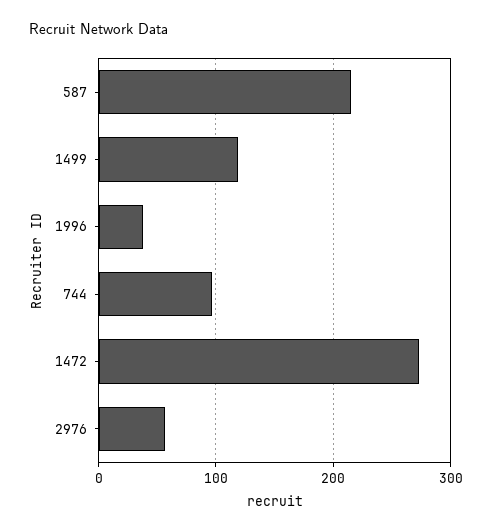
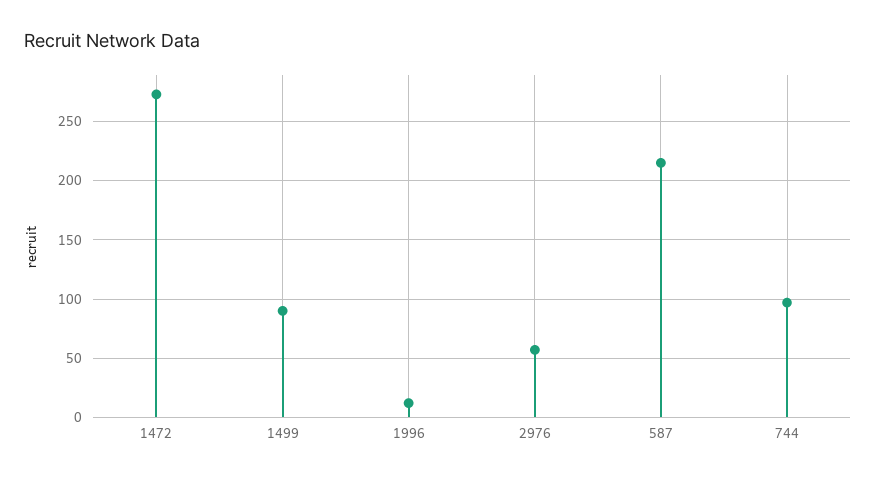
1499: 120 -> 90
1996: 40 -> 10

